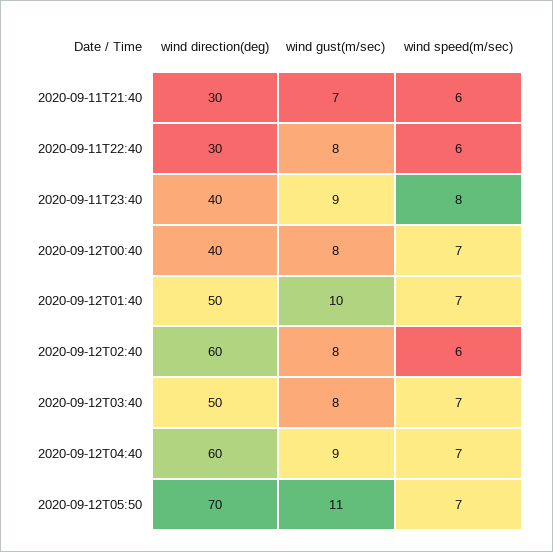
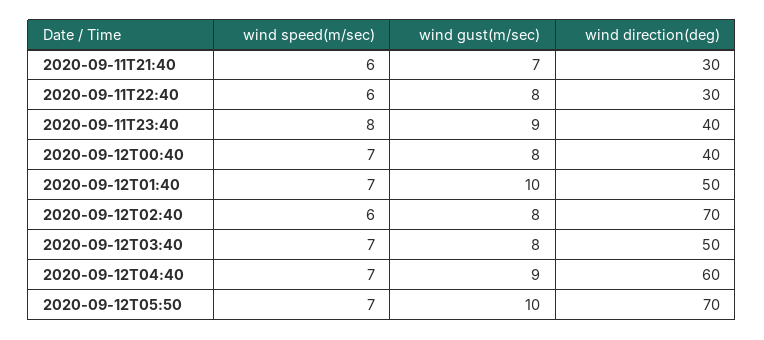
wind direction(deg), 2020-09-12T02:40: 60 -> 70
wind gust(m/sec), 2020-09-12T05:50: 11 -> 10

